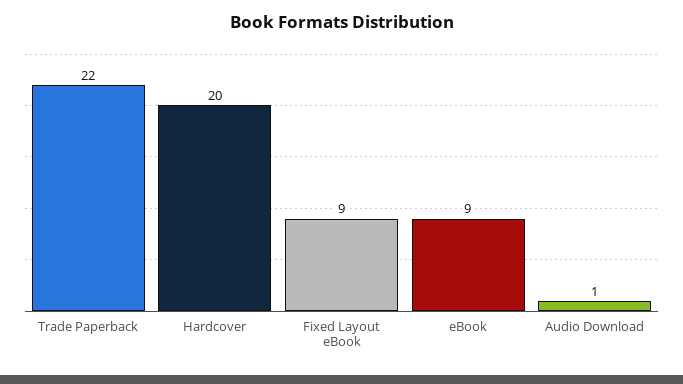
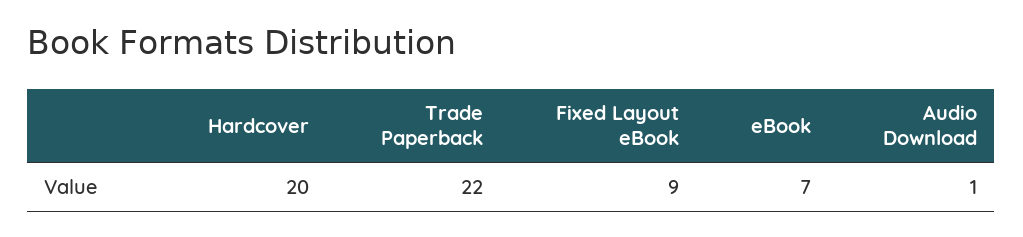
eBook: 9 -> 7

